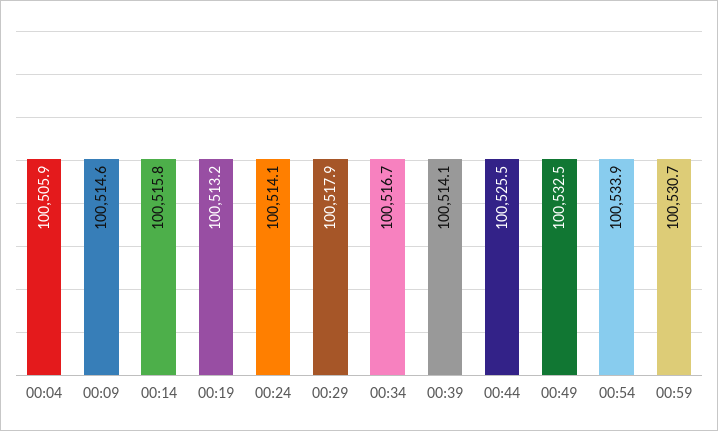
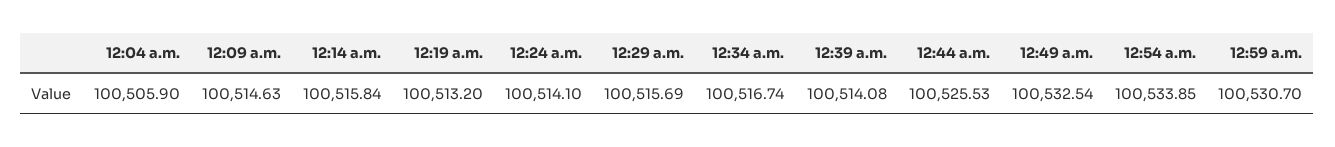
00:29: 100517.9 -> 100515.69

